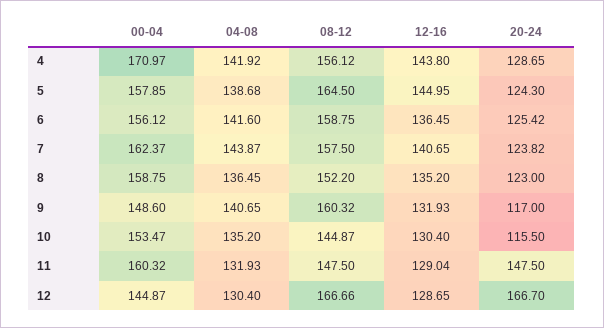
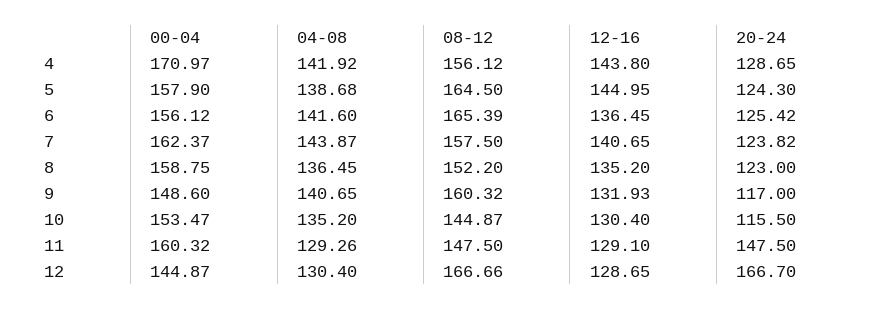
00-04, 5: 157.85 -> 157.9
08-12, 6: 158.75 -> 165.39
04-08, 11: 131.93 -> 129.26
12-16, 11: 129.04 -> 129.1

